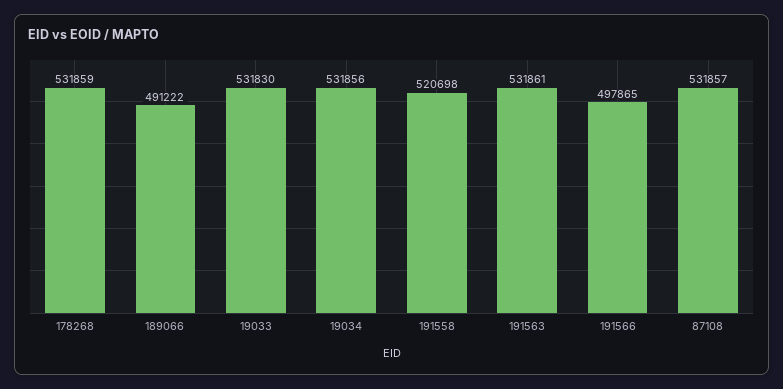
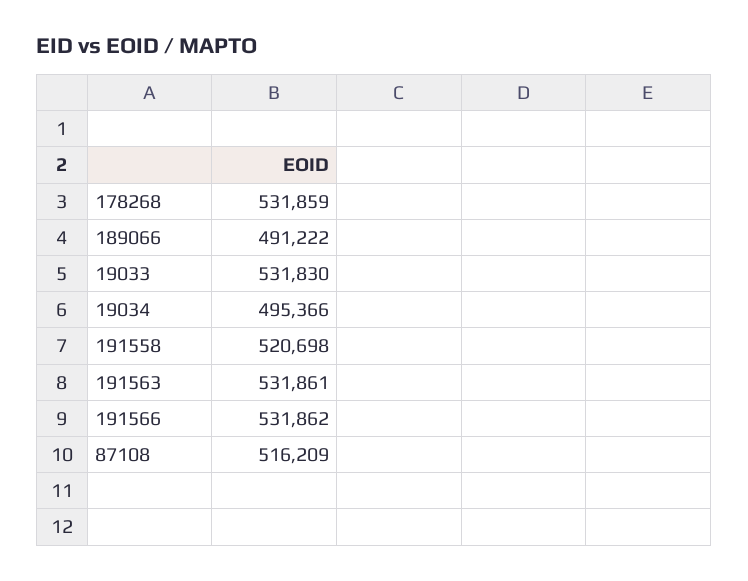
19034: 531856 -> 495366
191566: 497865 -> 531862
87108: 531857 -> 516209

